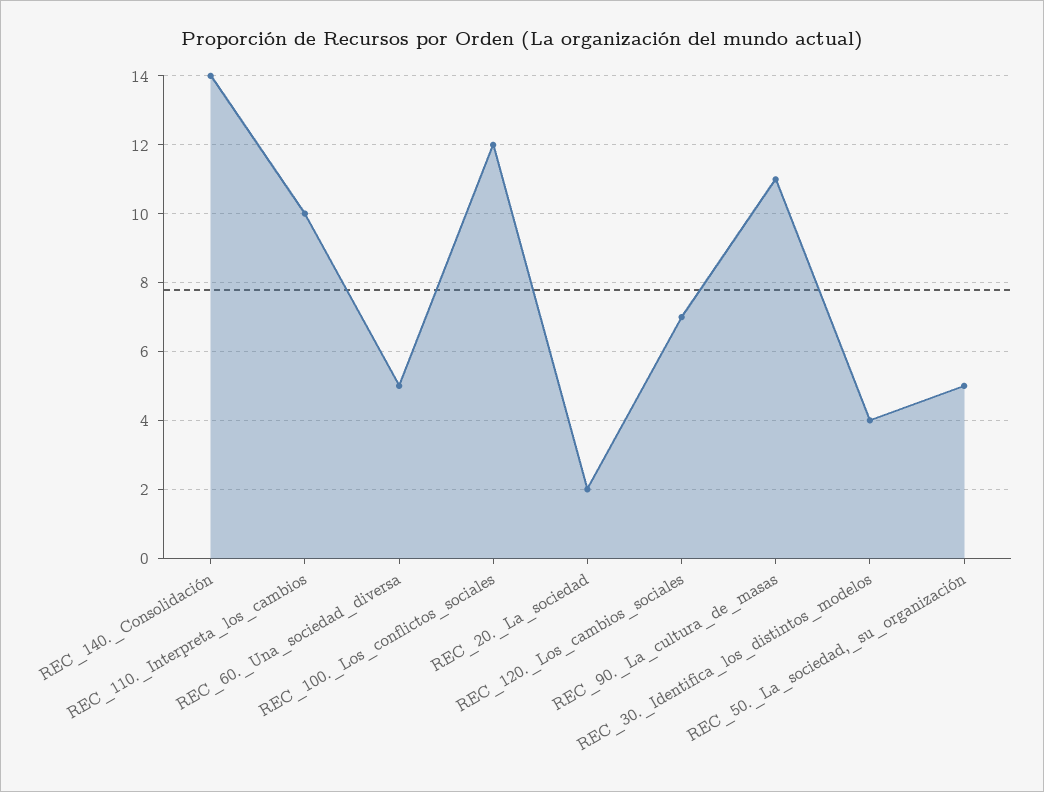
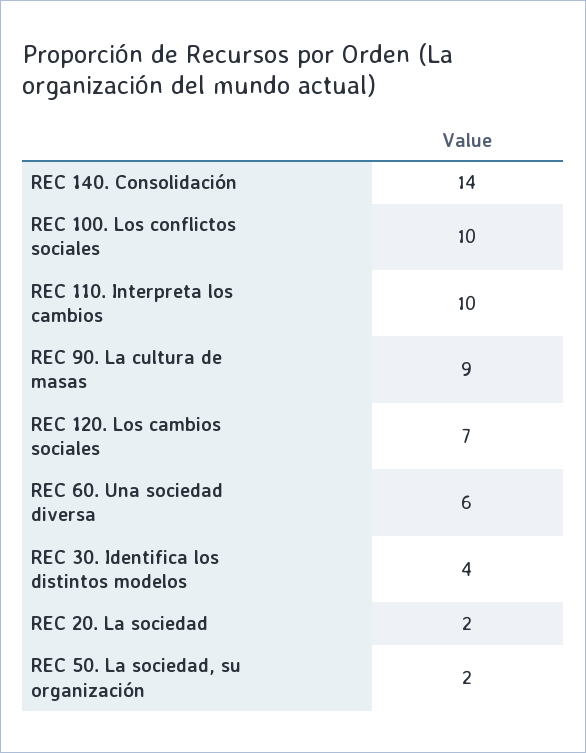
REC_60._Una_sociedad_diversa: 5 -> 6
REC_100._Los_conflictos_sociales: 12 -> 10
REC_90._La_cultura_de_masas: 11 -> 9
REC_50._La_sociedad,_su_organización: 5 -> 2

